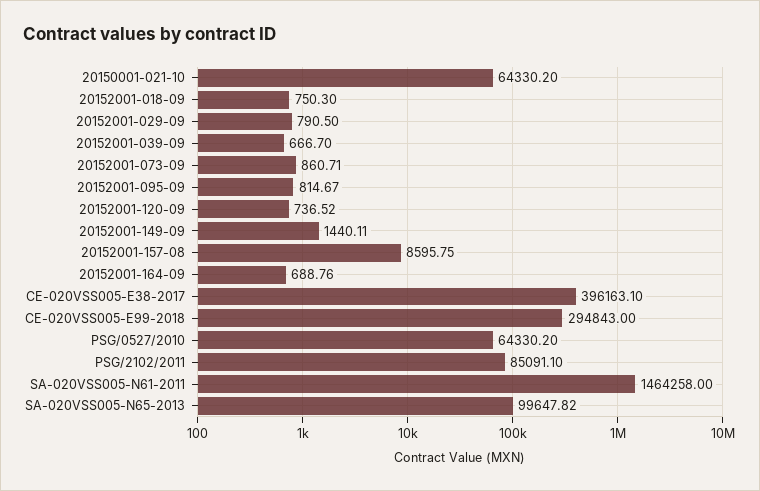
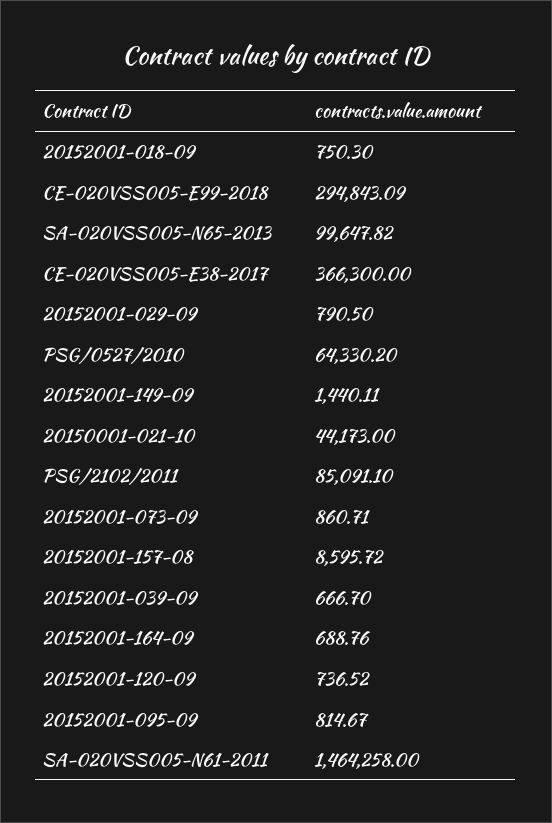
20150001-021-10: 64330.2 -> 44173
20152001-157-08: 8595.75 -> 8595.72
CE-020VSS005-E38-2017: 396163.1 -> 366300
CE-020VSS005-E99-2018: 294843 -> 294843.09

